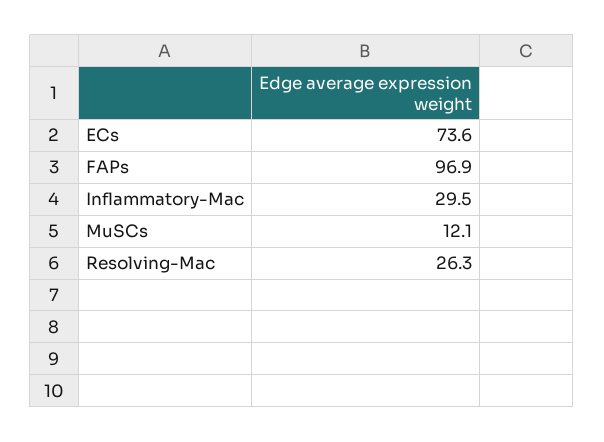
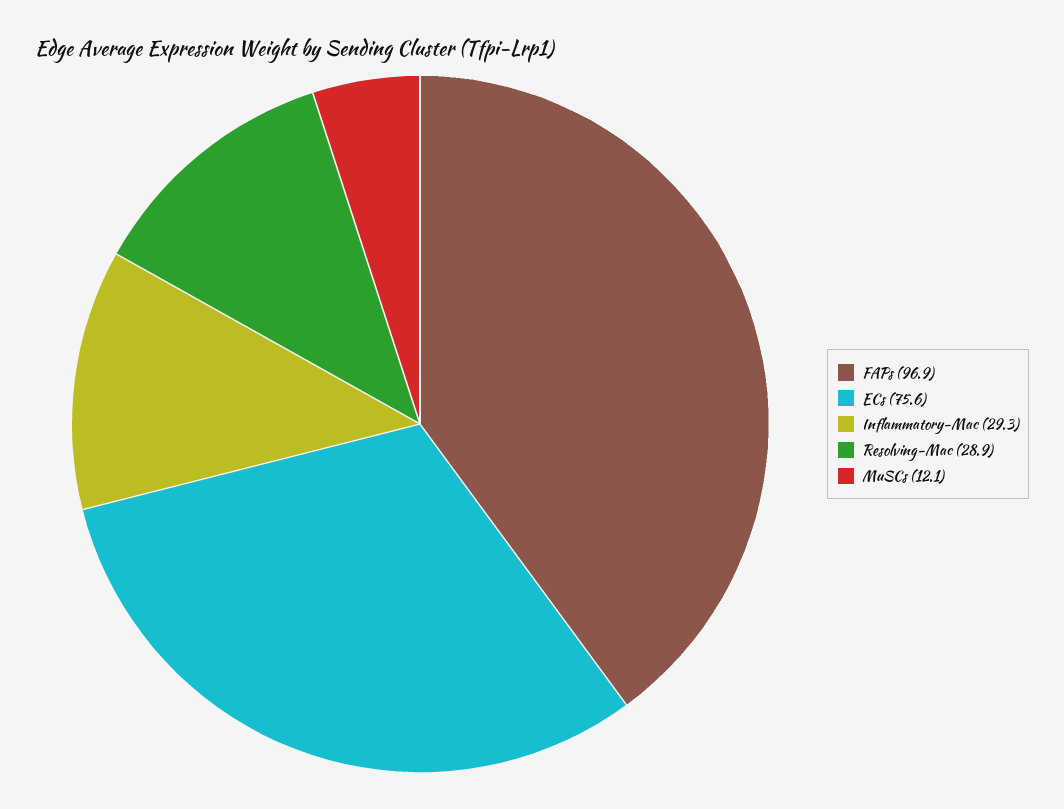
ECs: 73.6 -> 75.6
Inflammatory-Mac: 29.5 -> 29.3
Resolving-Mac: 26.3 -> 28.9

